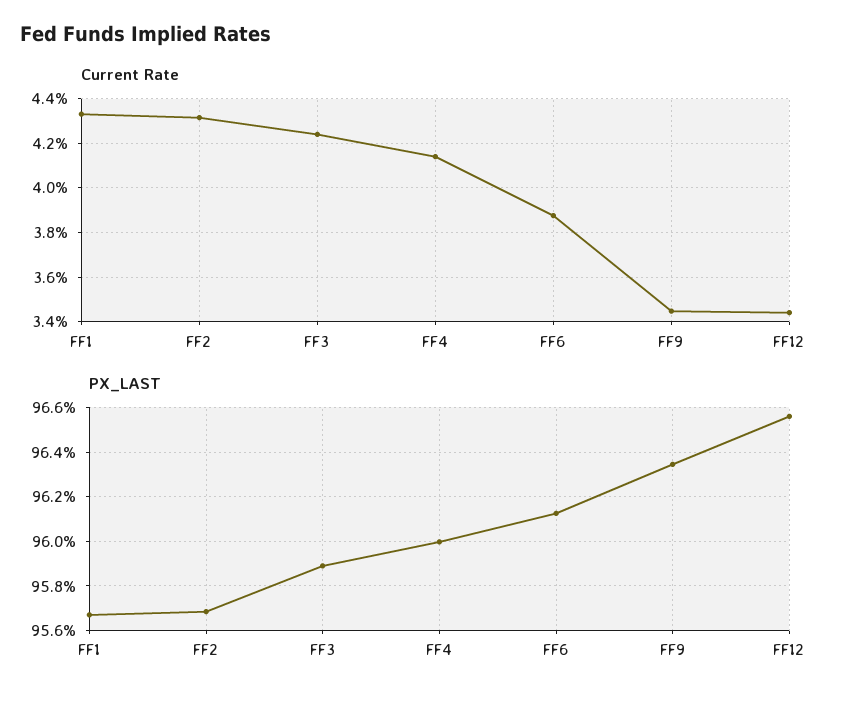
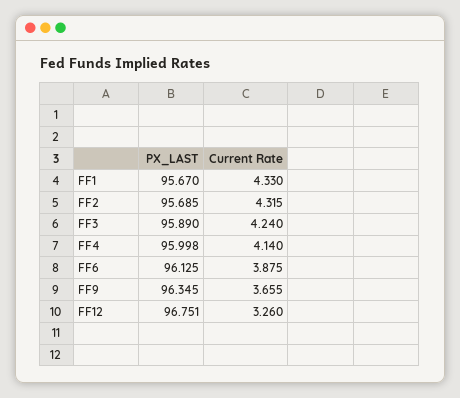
Current Rate, FF9: 3.45 -> 3.655
Current Rate, FF12: 3.45 -> 3.26
PX_LAST, FF12: 96.55 -> 96.751

